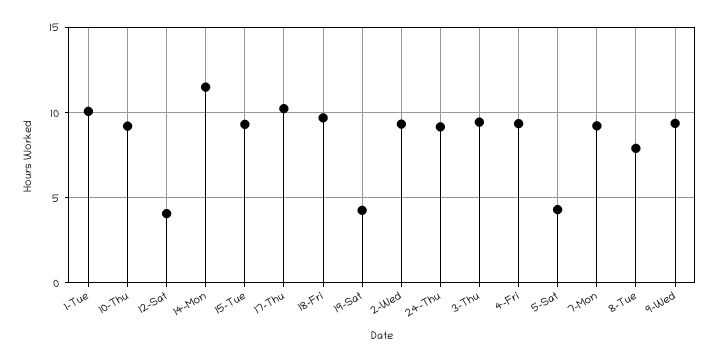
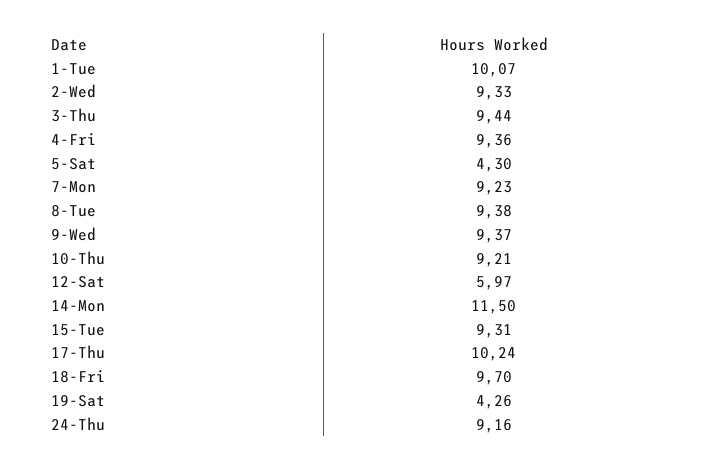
12-Sat: 4 -> 5.97
8-Tue: 8 -> 9.38

